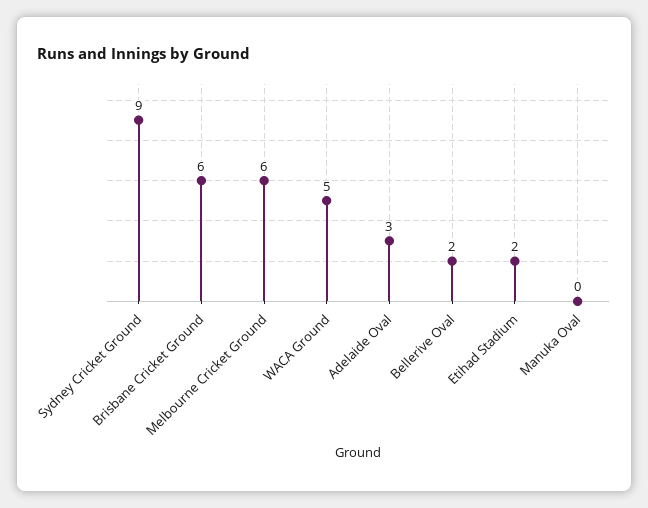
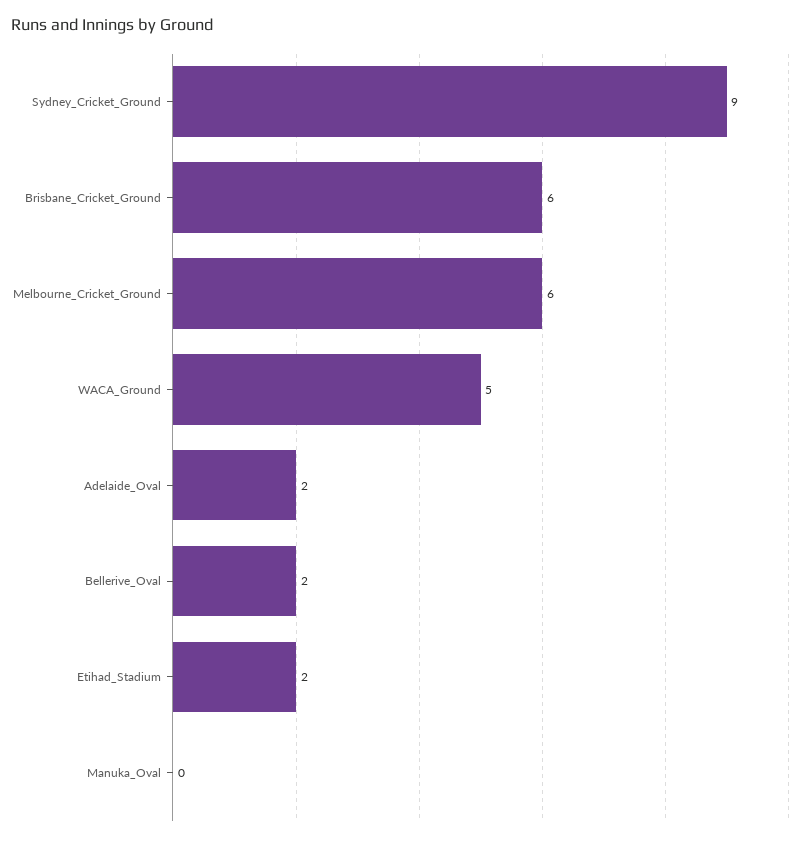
Adelaide Oval: 3 -> 2

